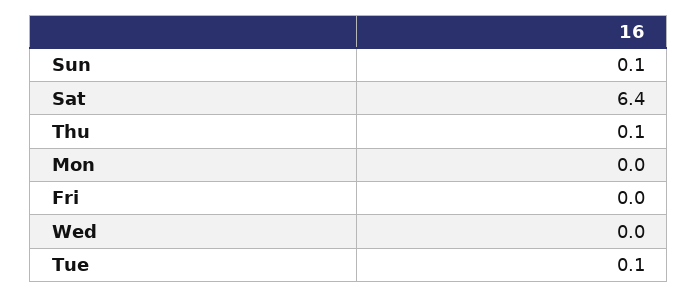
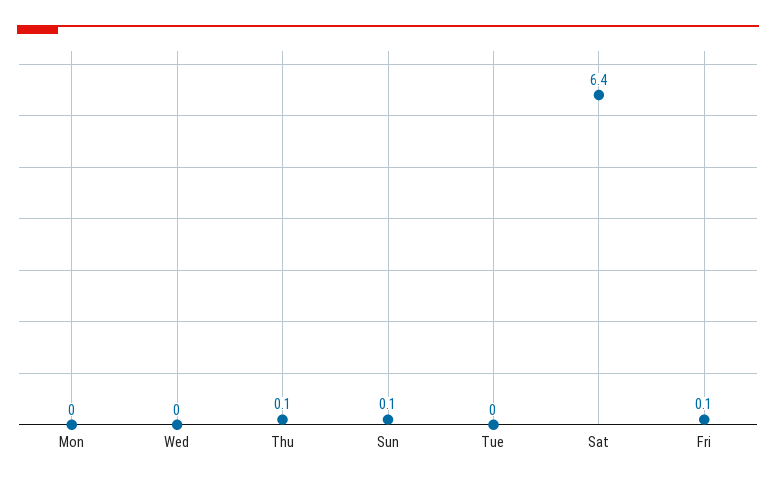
Fri: 0 -> 0.1
Tue: 0.1 -> 0

